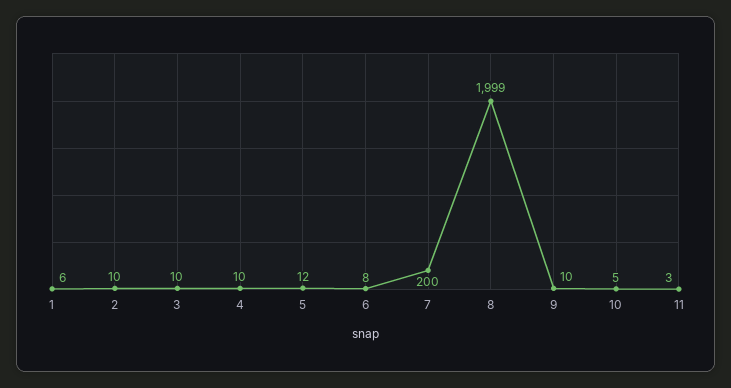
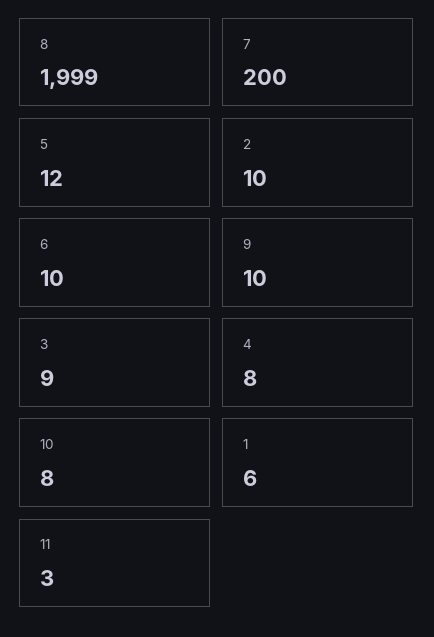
3: 10 -> 9
4: 10 -> 8
6: 8 -> 10
10: 5 -> 8

